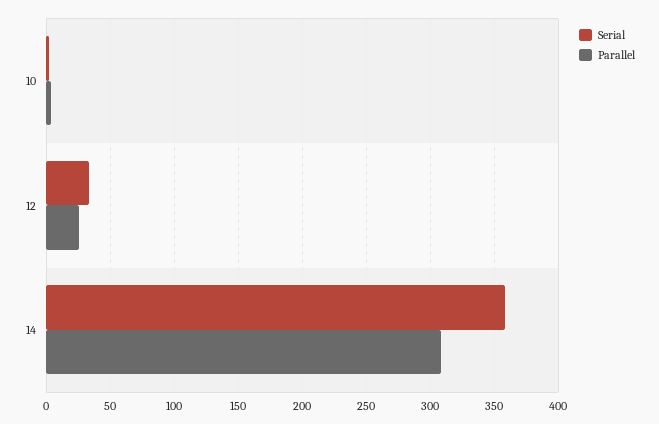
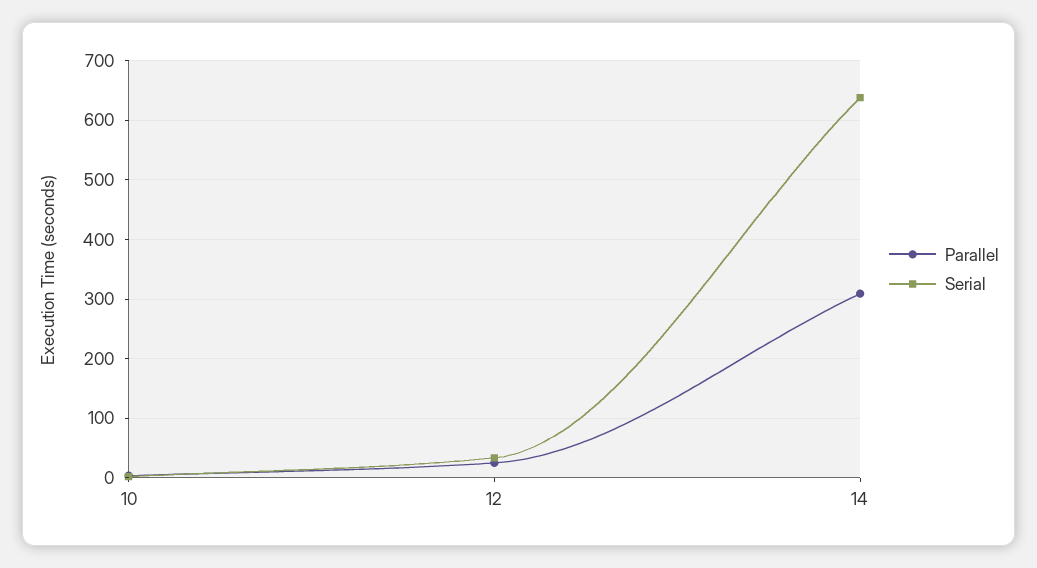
Serial, 14: 360 -> 640

